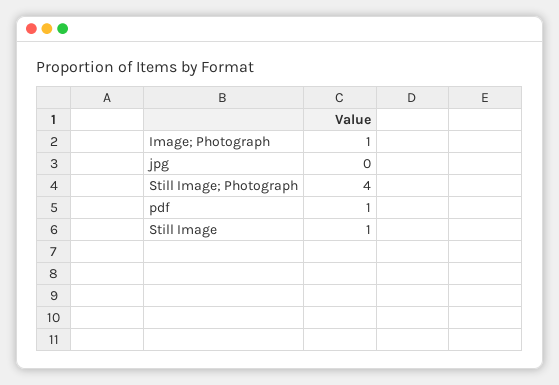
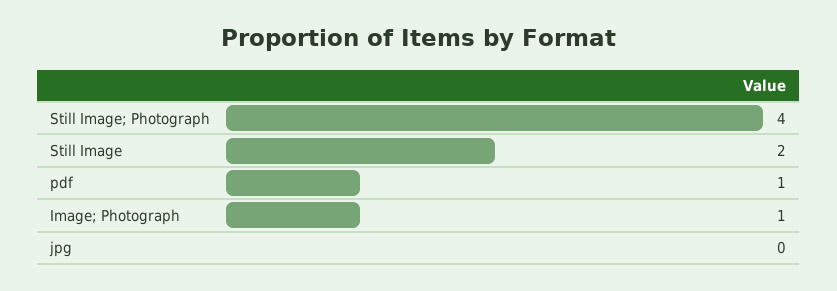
Still Image: 1 -> 2

